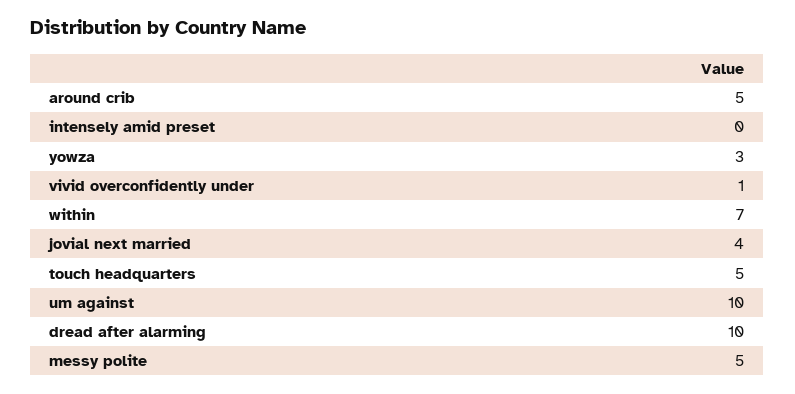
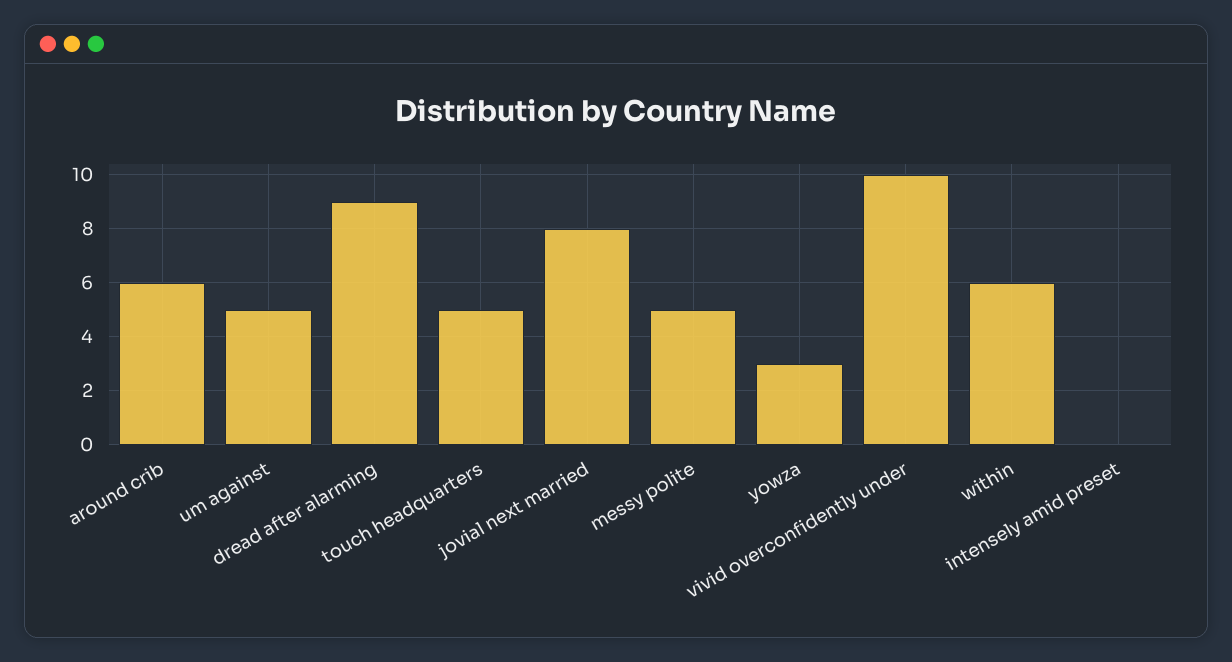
around crib: 5 -> 6
vivid overconfidently under: 1 -> 10
within: 7 -> 6
jovial next married: 4 -> 8
um against: 10 -> 5
dread after alarming: 10 -> 9

